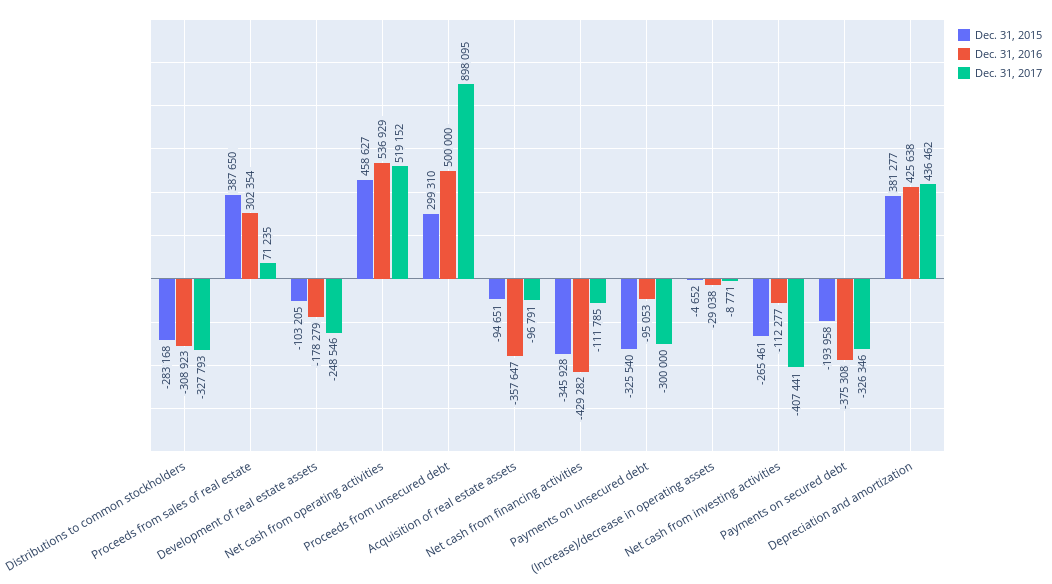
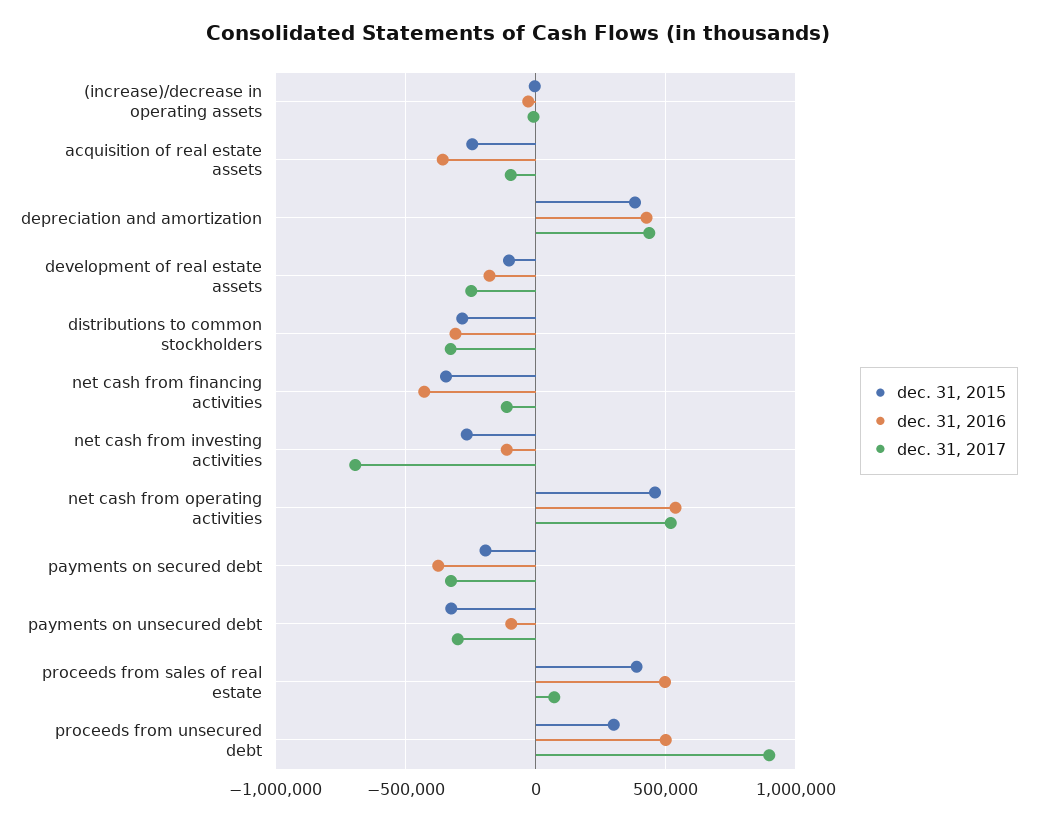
Dec. 31, 2016, Proceeds from sales of real estate: 302354 -> 500000
Dec. 31, 2015, Acquisition of real estate assets: -94651 -> -250000
Dec. 31, 2017, Net cash from investing activities: -407441 -> -700000

